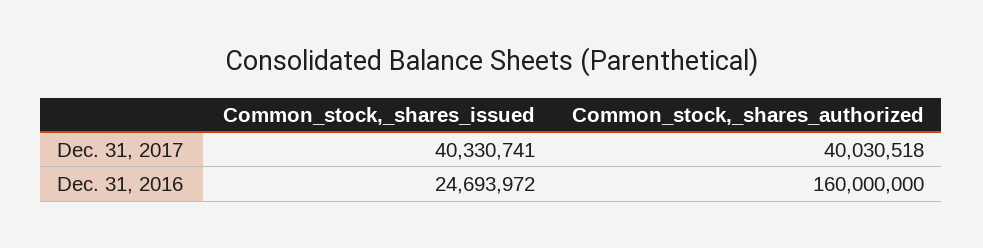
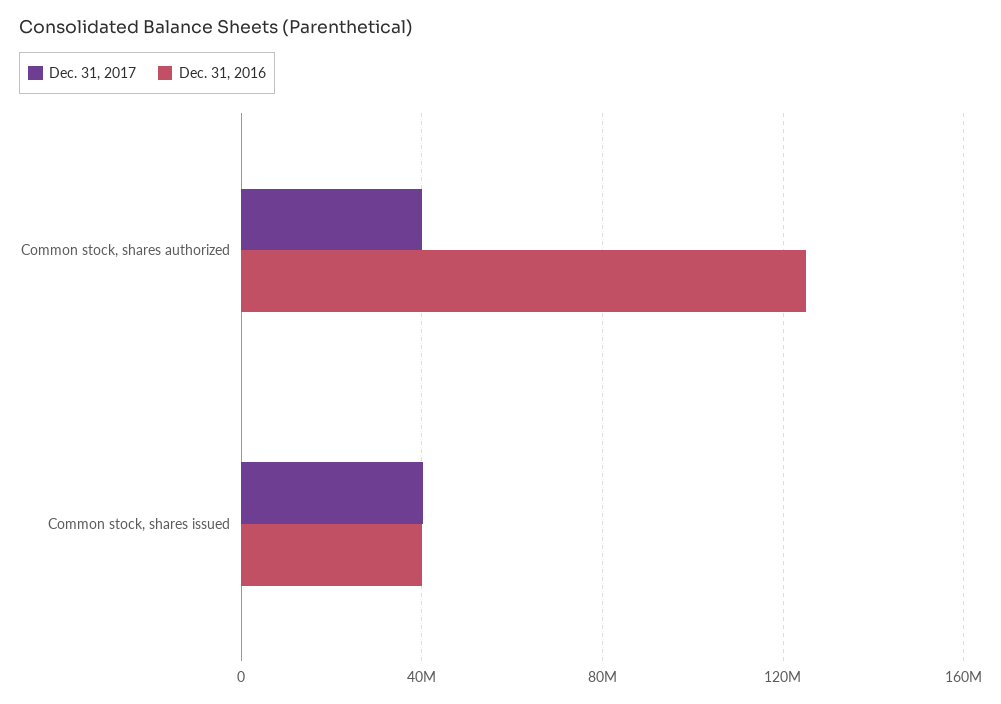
Dec. 31, 2016, Common_stock,_shares_issued: 24693972 -> 40000000
Dec. 31, 2016, Common_stock,_shares_authorized: 160000000 -> 125000000

